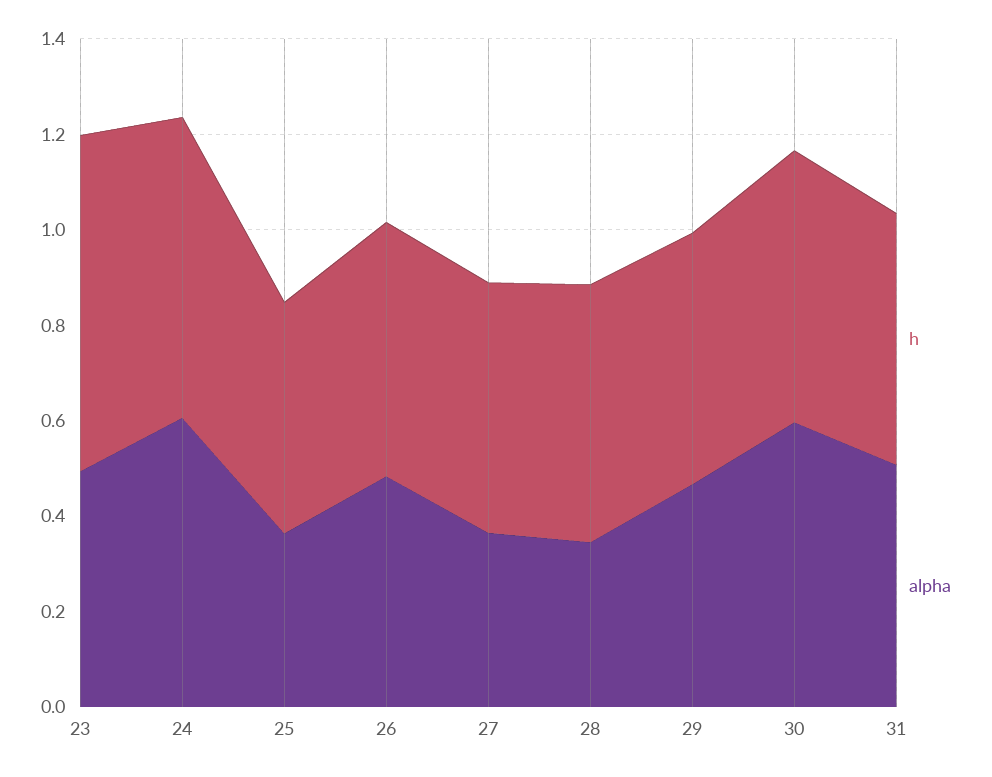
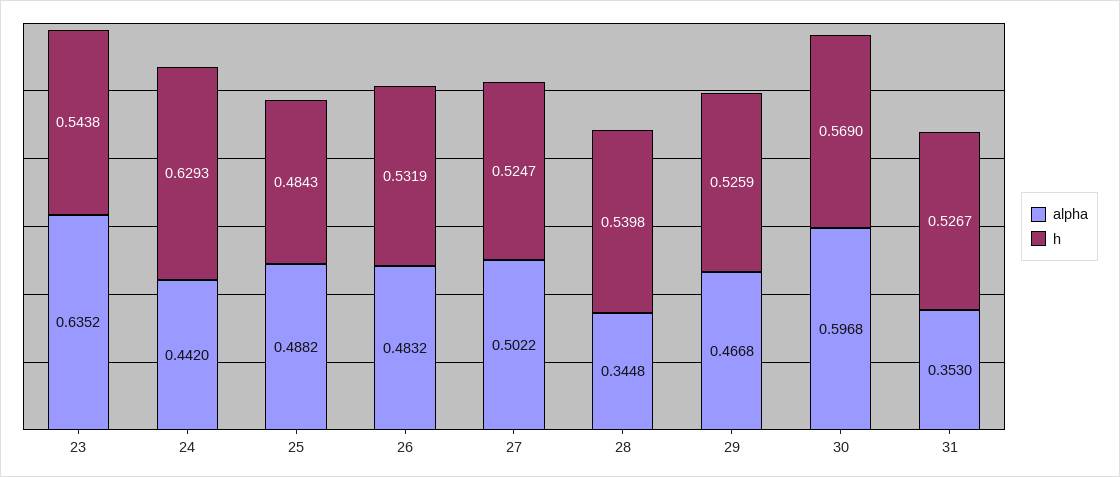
h, 23: 0.7 -> 0.5438
alpha, 23: 0.5 -> 0.6352
alpha, 24: 0.6 -> 0.442
alpha, 25: 0.35 -> 0.4882
alpha, 27: 0.35 -> 0.5022
alpha, 31: 0.5 -> 0.353

